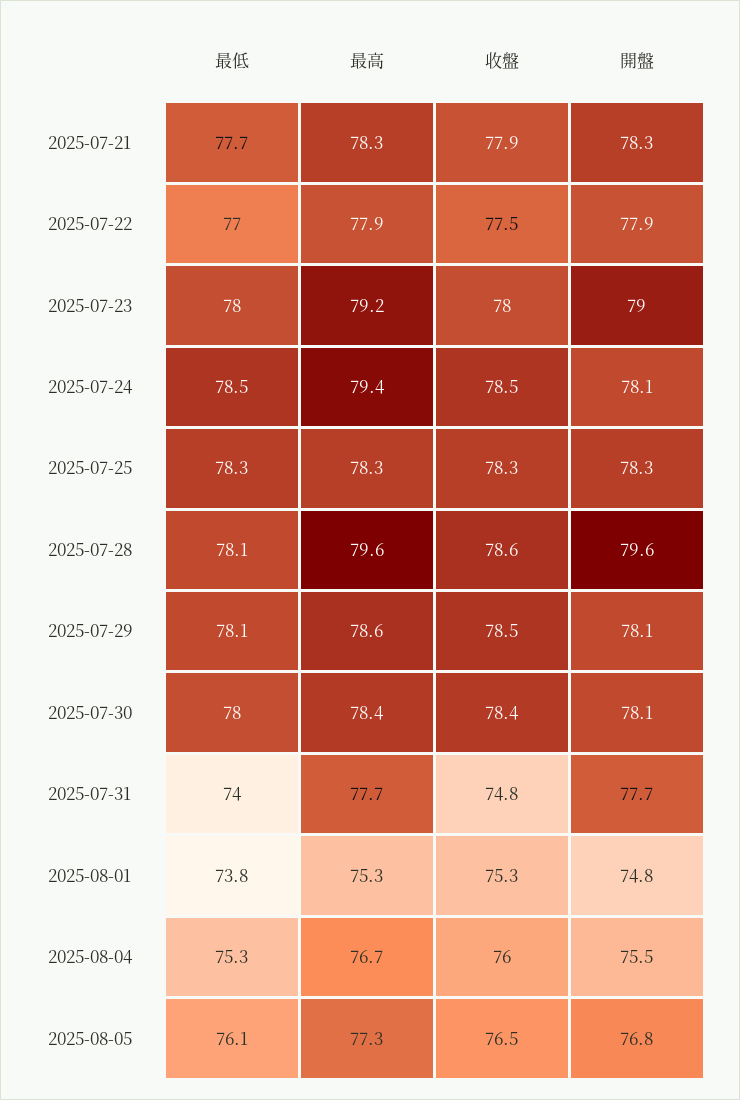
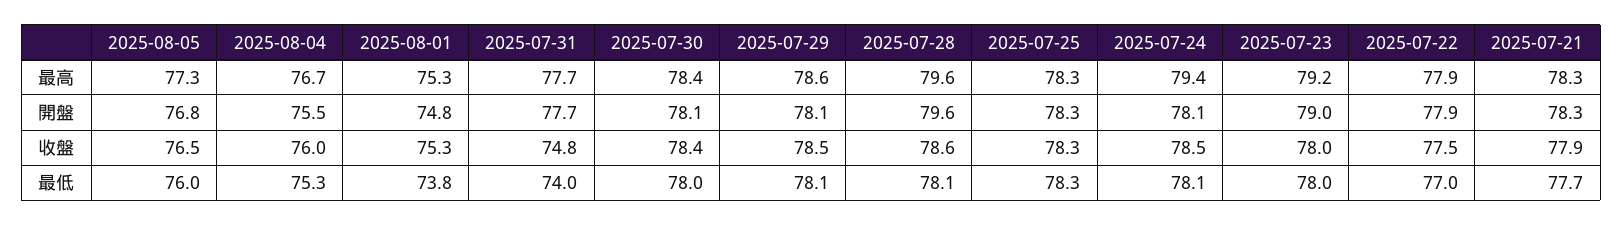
最低, 2025-07-24: 78.5 -> 78.1
最低, 2025-08-05: 76.1 -> 76

